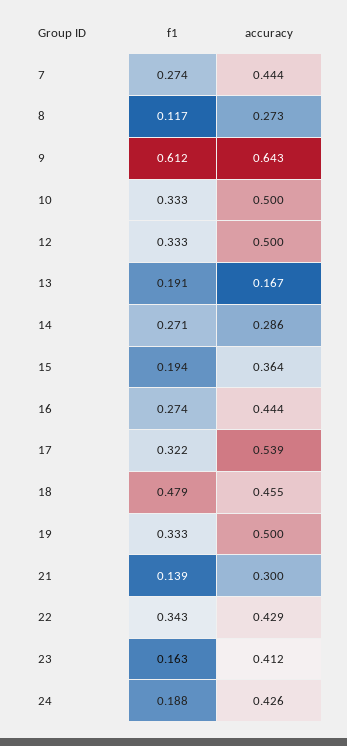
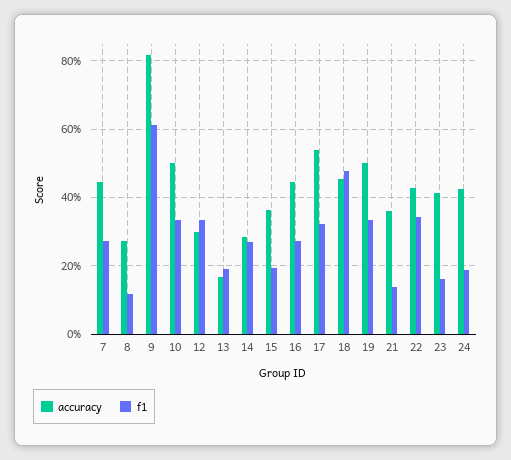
accuracy, 9: 0.643 -> 0.82
accuracy, 12: 0.5 -> 0.3
accuracy, 21: 0.3 -> 0.36

